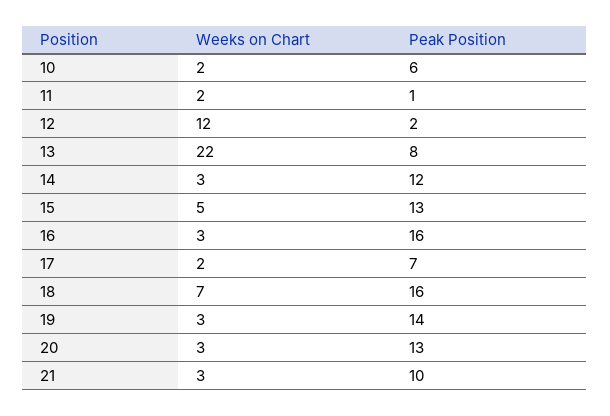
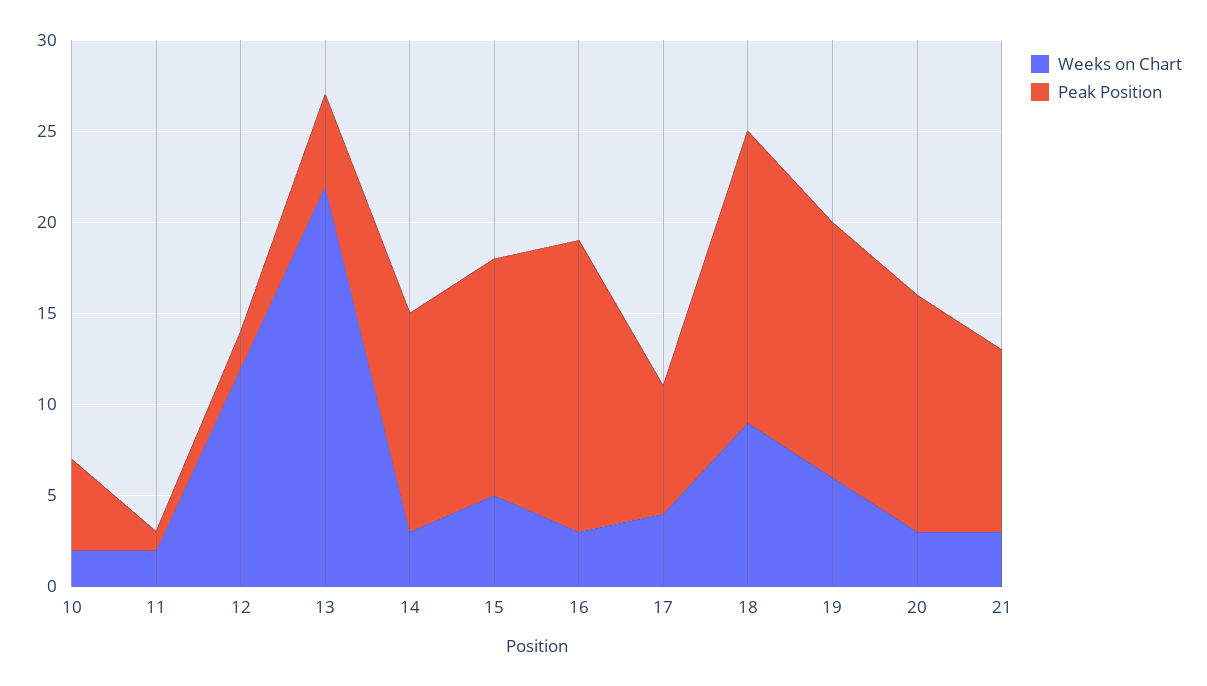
Peak Position, 10: 6 -> 5
Peak Position, 13: 8 -> 5
Weeks on Chart, 17: 2 -> 4
Weeks on Chart, 18: 7 -> 9
Weeks on Chart, 19: 3 -> 6

